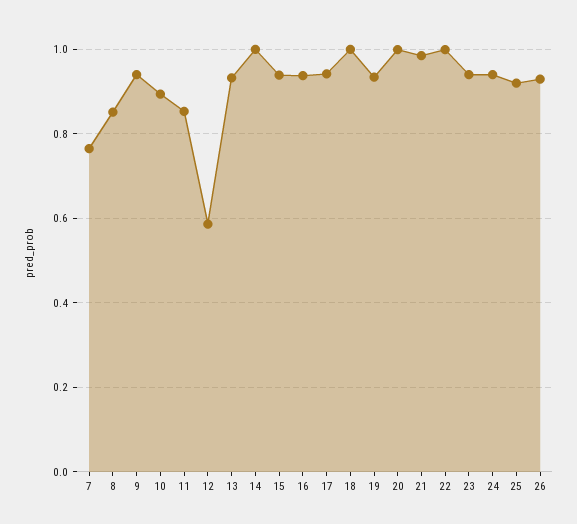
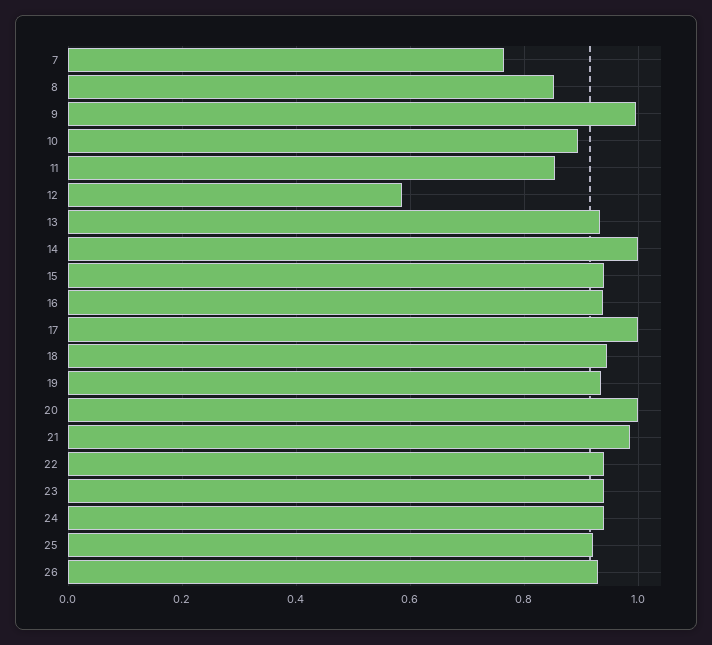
9: 0.94 -> 1
17: 0.94 -> 1
18: 1 -> 0.94
22: 1 -> 0.94

